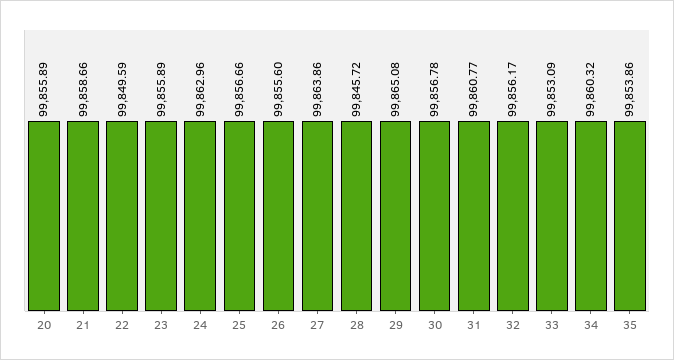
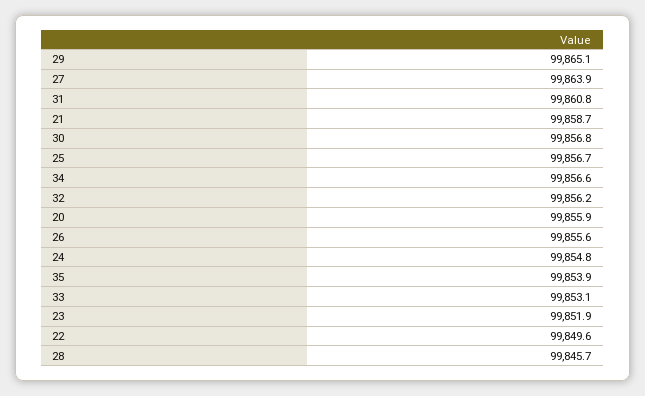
23: 99855.89 -> 99851.9
24: 99862.96 -> 99854.8
34: 99860.32 -> 99856.6

